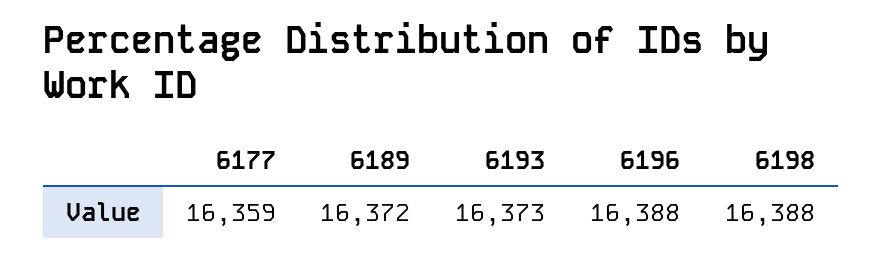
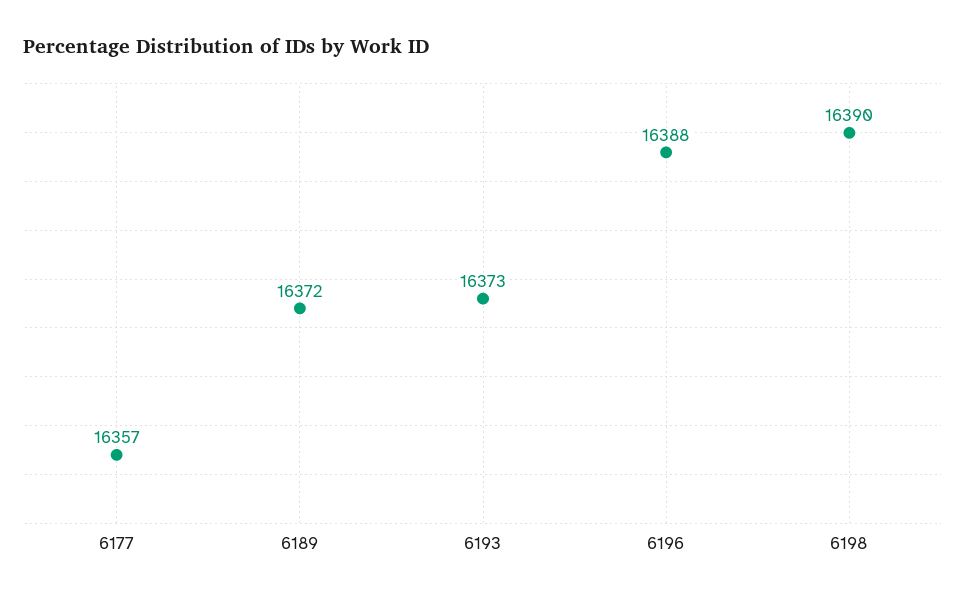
6177: 16359 -> 16357
6198: 16388 -> 16390

